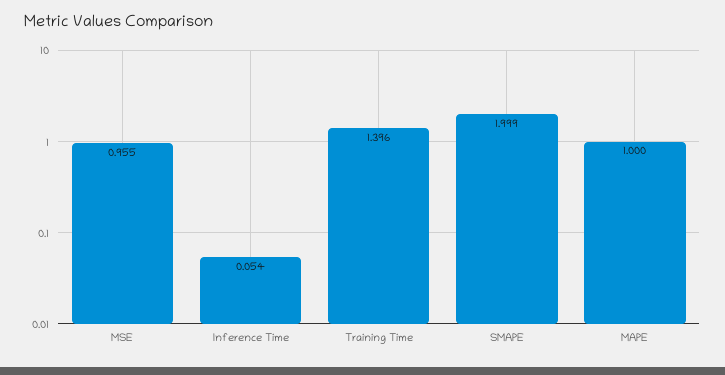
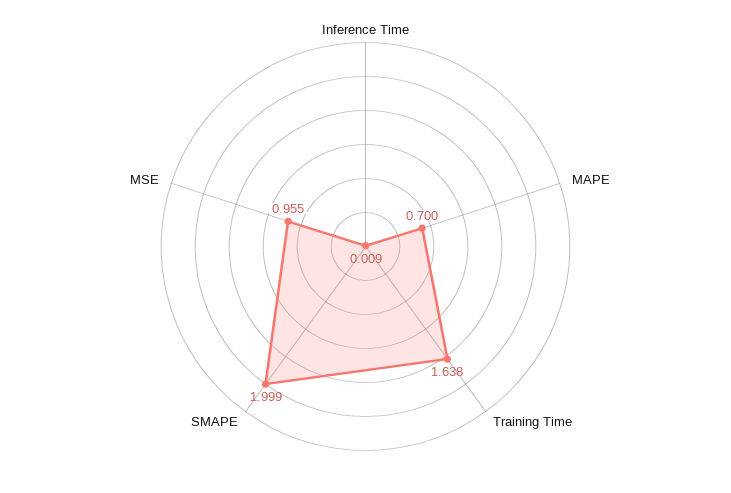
Inference Time: 0.054 -> 0.009
Training Time: 1.396 -> 1.638
MAPE: 1 -> 0.7

